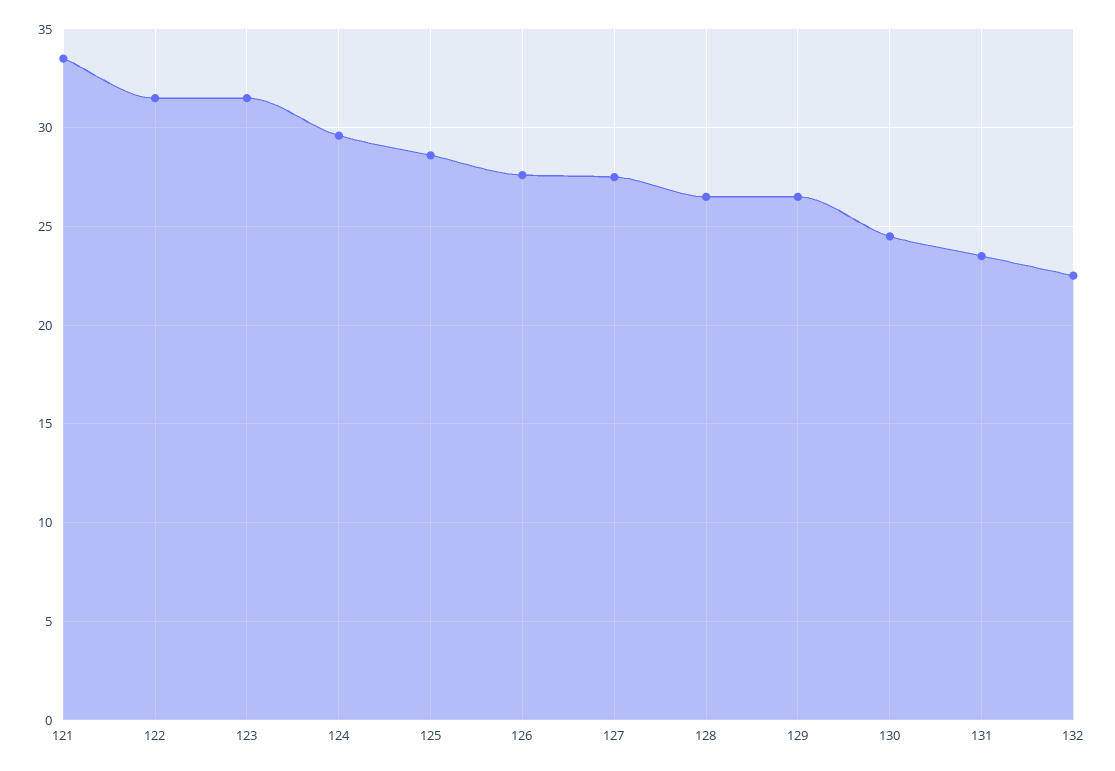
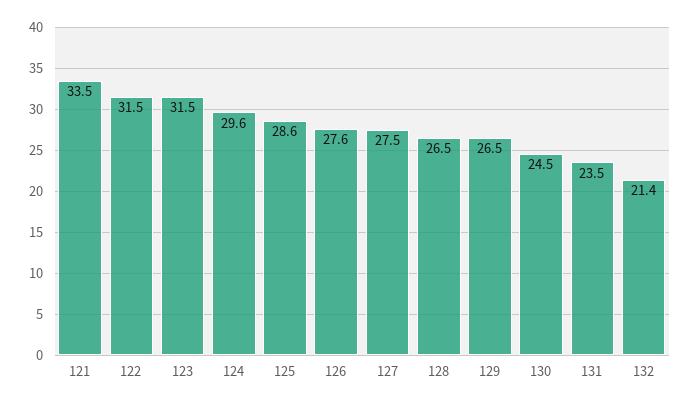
132: 22.5 -> 21.4

